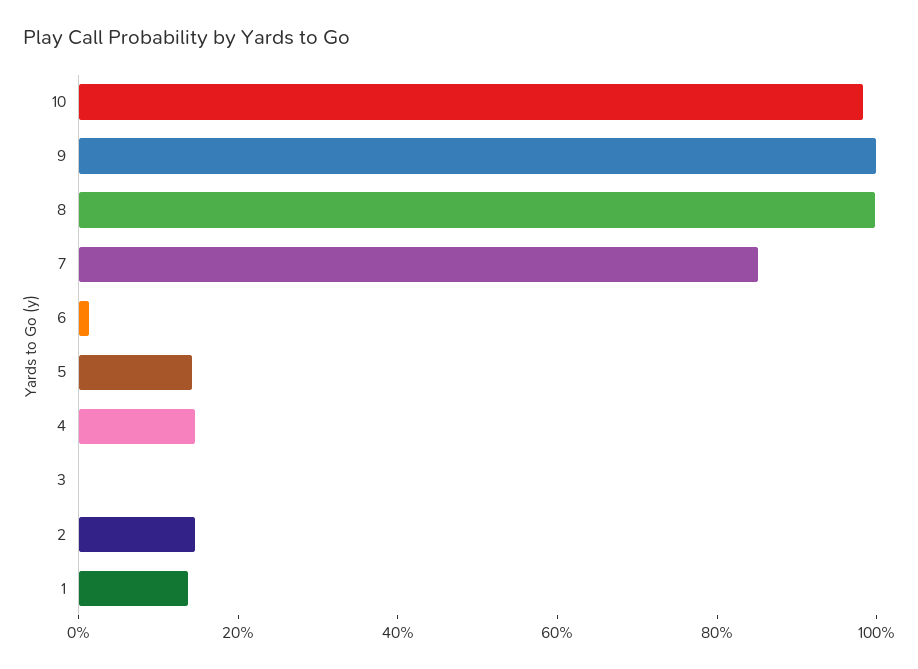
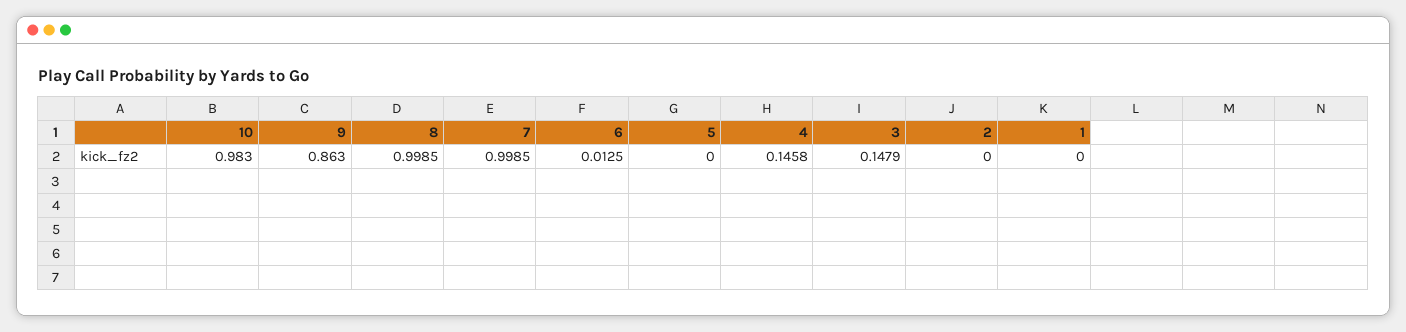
9: 1 -> 0.863
7: 0.85 -> 0.9985
5: 0.15 -> 0
3: 0 -> 0.1479
2: 0.15 -> 0
1: 0.15 -> 0

